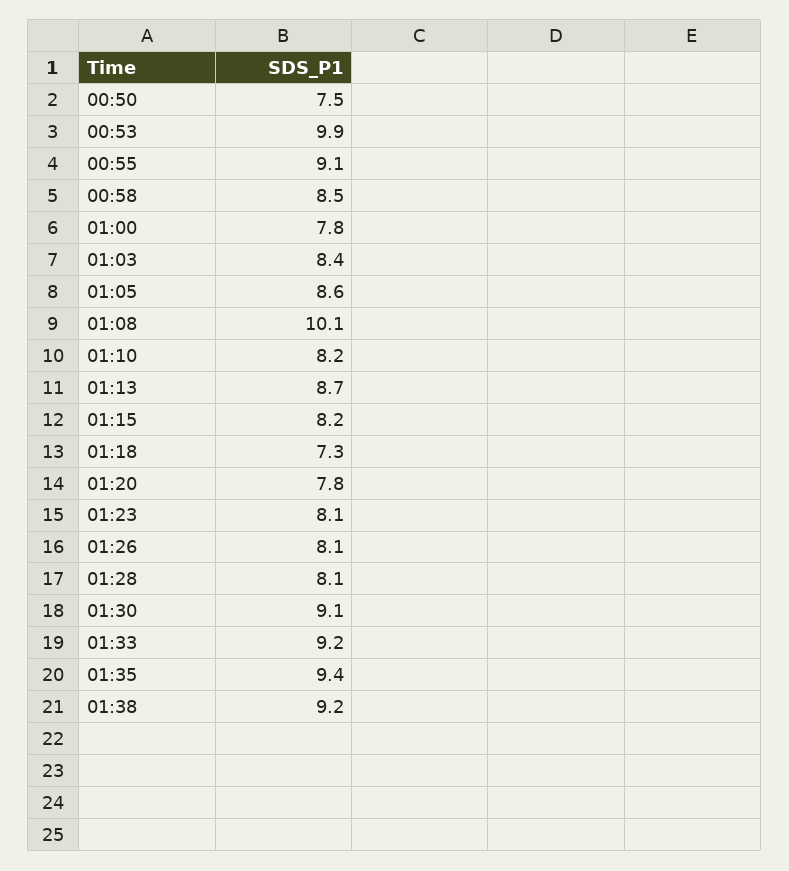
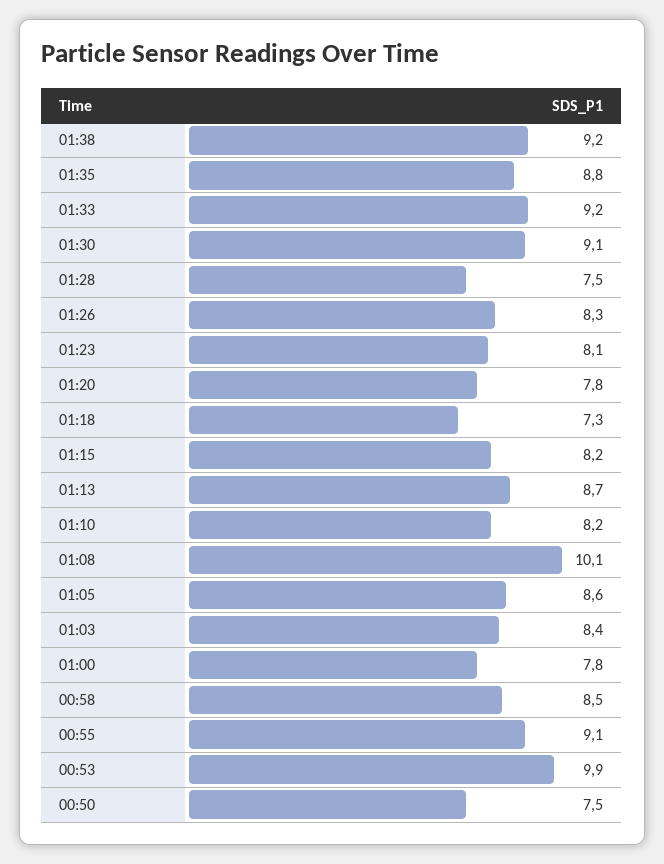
01:26: 8.1 -> 8.3
01:28: 8.1 -> 7.5
01:35: 9.4 -> 8.8

